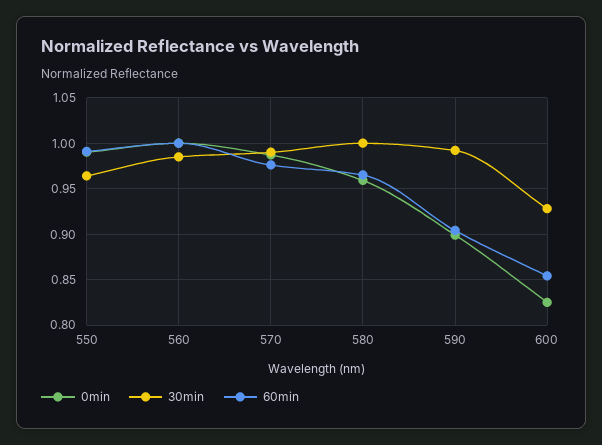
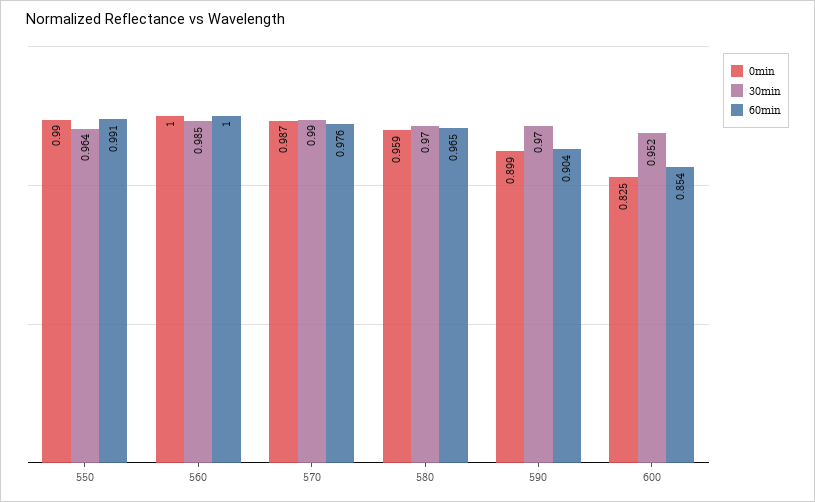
30min, 580: 1 -> 0.97
30min, 590: 0.99 -> 0.97
30min, 600: 0.93 -> 0.952

